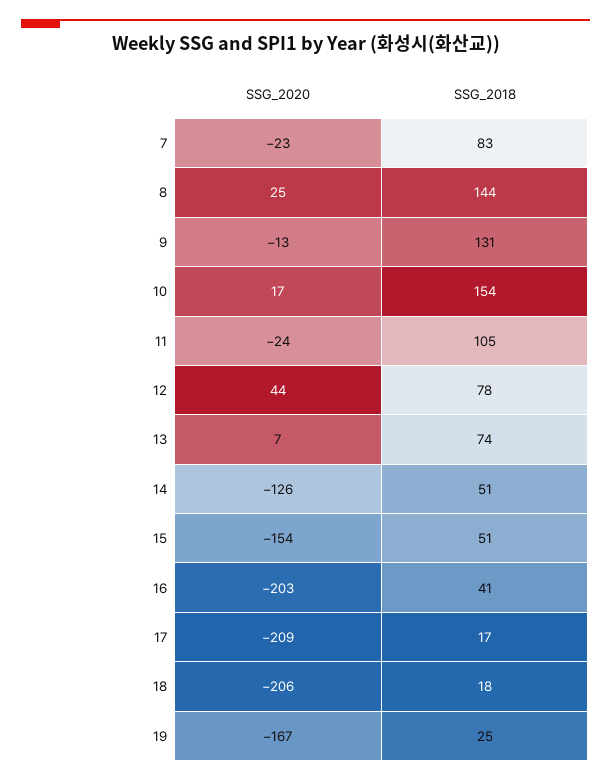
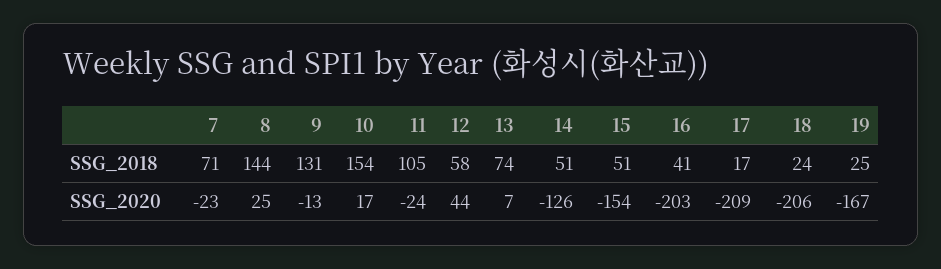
SSG_2018, 7: 83 -> 71
SSG_2018, 12: 78 -> 58
SSG_2018, 18: 18 -> 24

